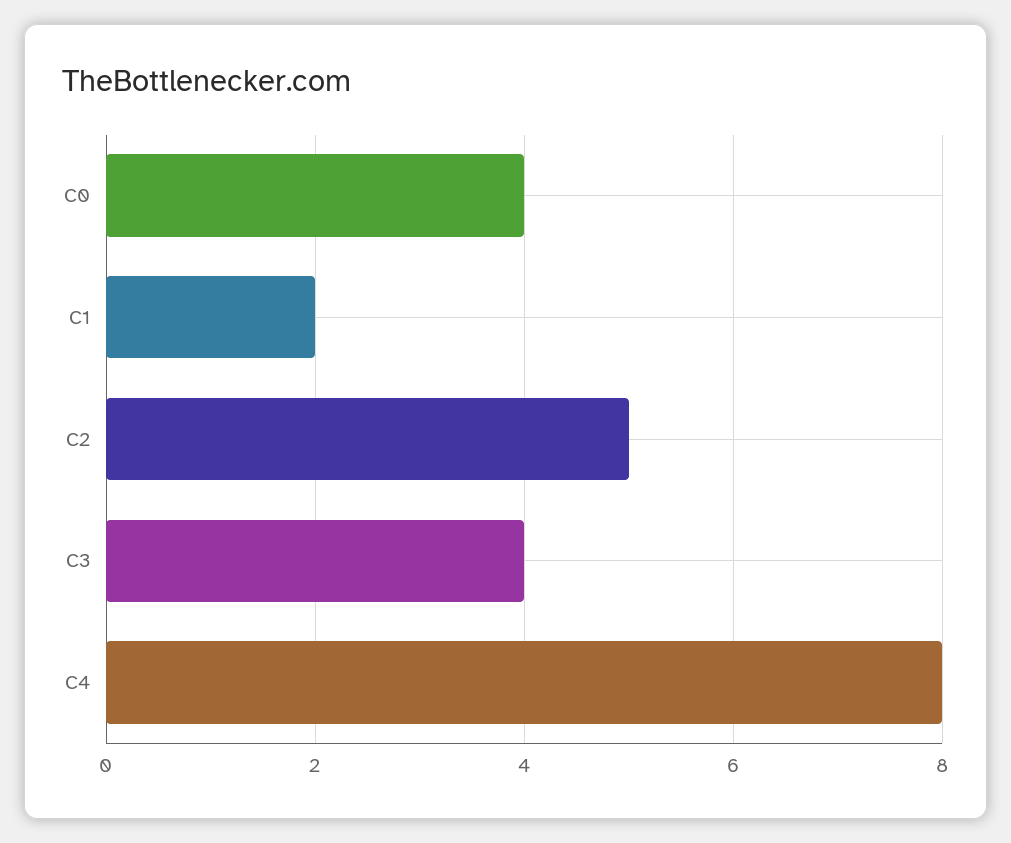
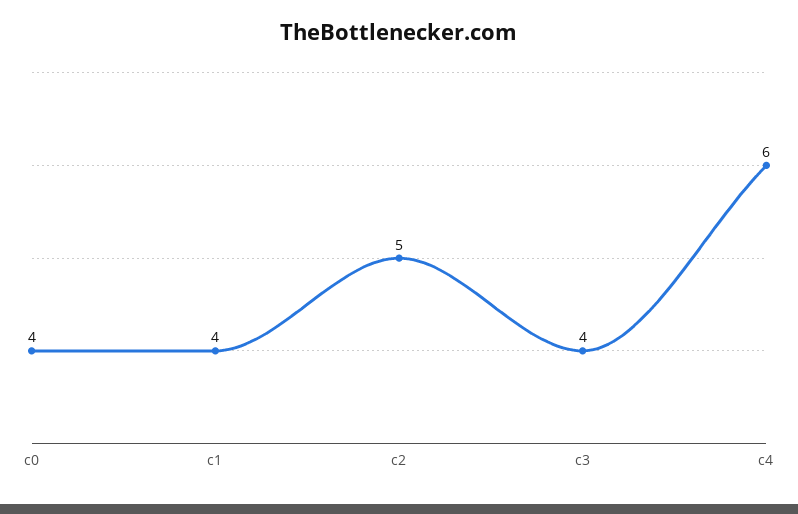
C1: 2 -> 4
C4: 8 -> 6

